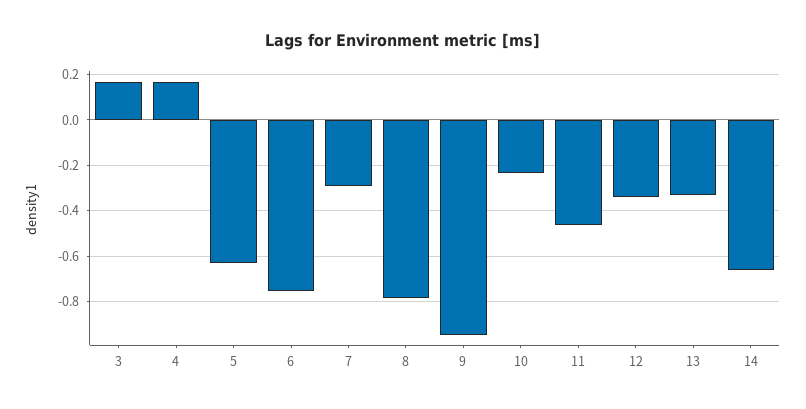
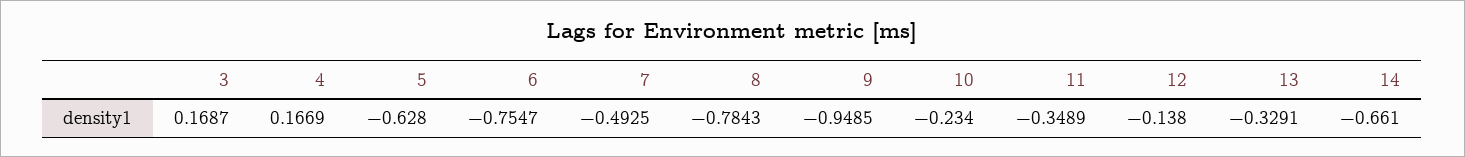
7: -0.3 -> -0.4925
11: -0.45 -> -0.3489
12: -0.35 -> -0.138

